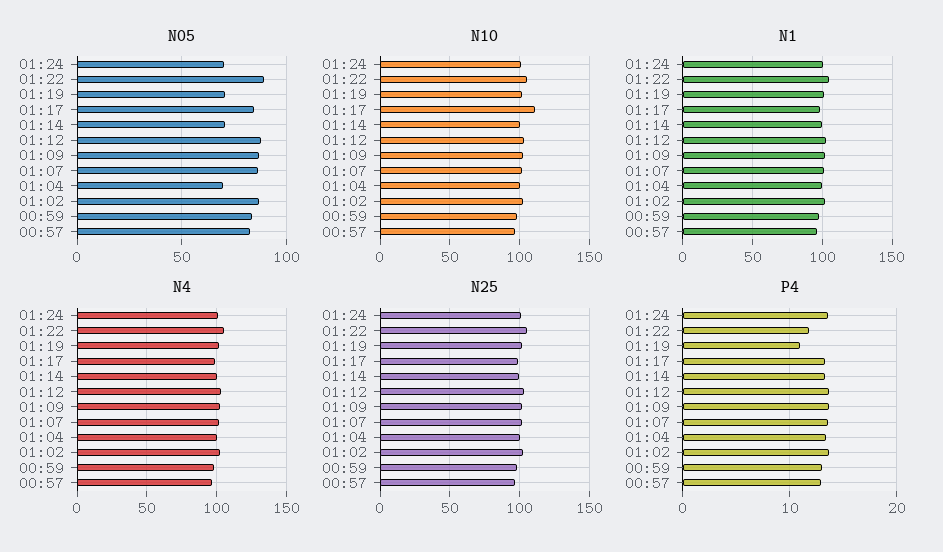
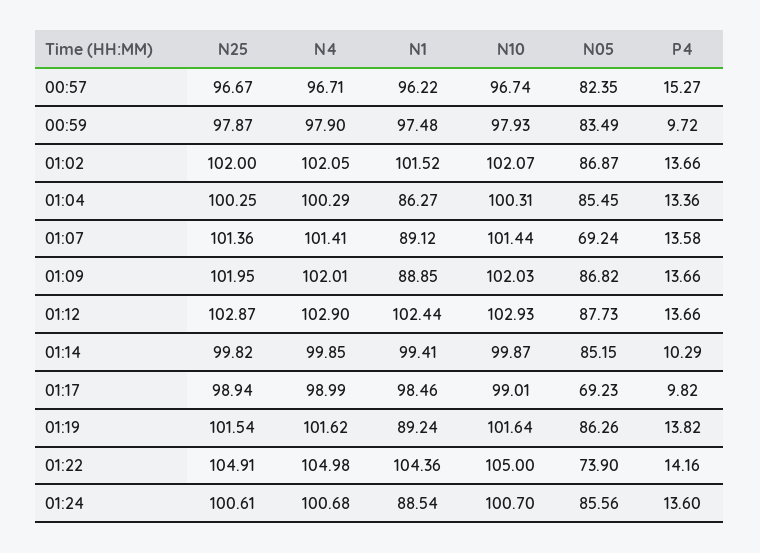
N05, 01:24: 70 -> 85.56
N05, 01:22: 90 -> 73.9
N05, 01:19: 70 -> 86.26
N05, 01:17: 85 -> 69.23
N05, 01:14: 70 -> 85.15
N05, 01:07: 85 -> 69.24
N05, 01:04: 70 -> 85.45
N10, 01:17: 110 -> 99.01
N1, 01:24: 100 -> 88.54
N1, 01:19: 100 -> 89.24
N1, 01:09: 100 -> 88.85
N1, 01:07: 100 -> 89.12
N1, 01:04: 100 -> 86.27
P4, 01:22: 12 -> 14.16
P4, 01:19: 11 -> 13.82
P4, 01:17: 13 -> 9.82
P4, 01:14: 13 -> 10.29
P4, 00:59: 13 -> 9.72
P4, 00:57: 13 -> 15.27

